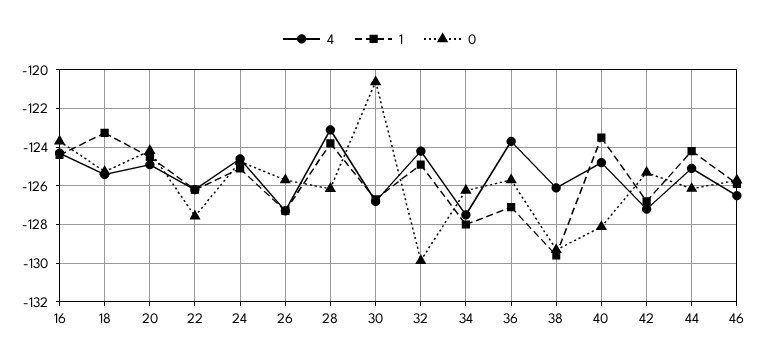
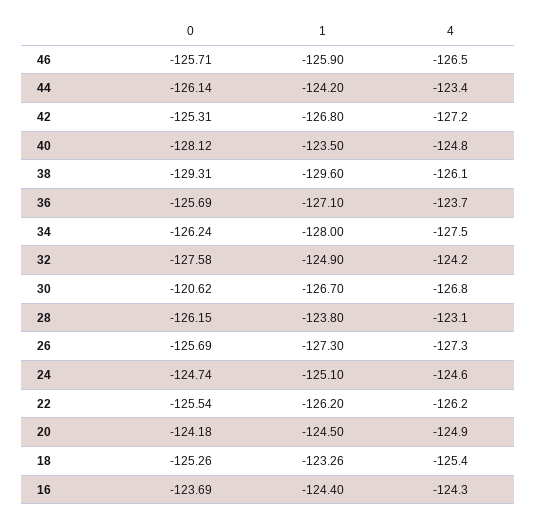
0, 22: -127.5 -> -125.54
0, 32: -130 -> -127.58
4, 44: -125 -> -123.4

